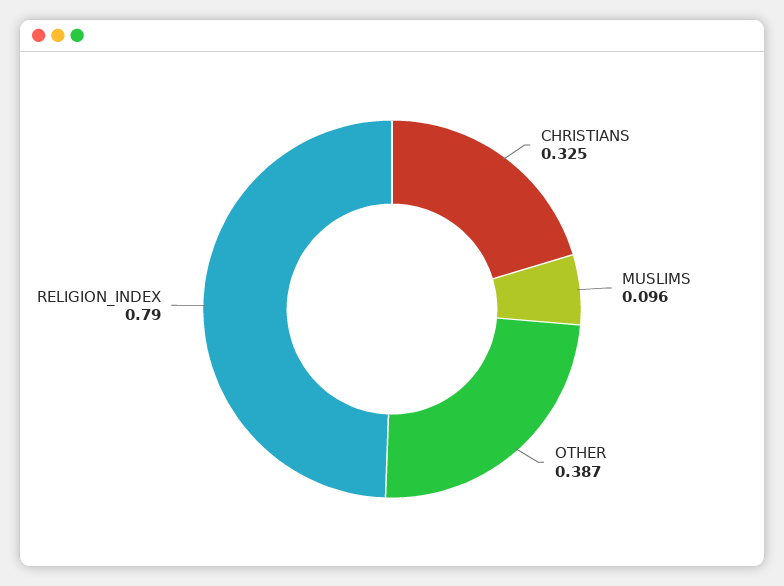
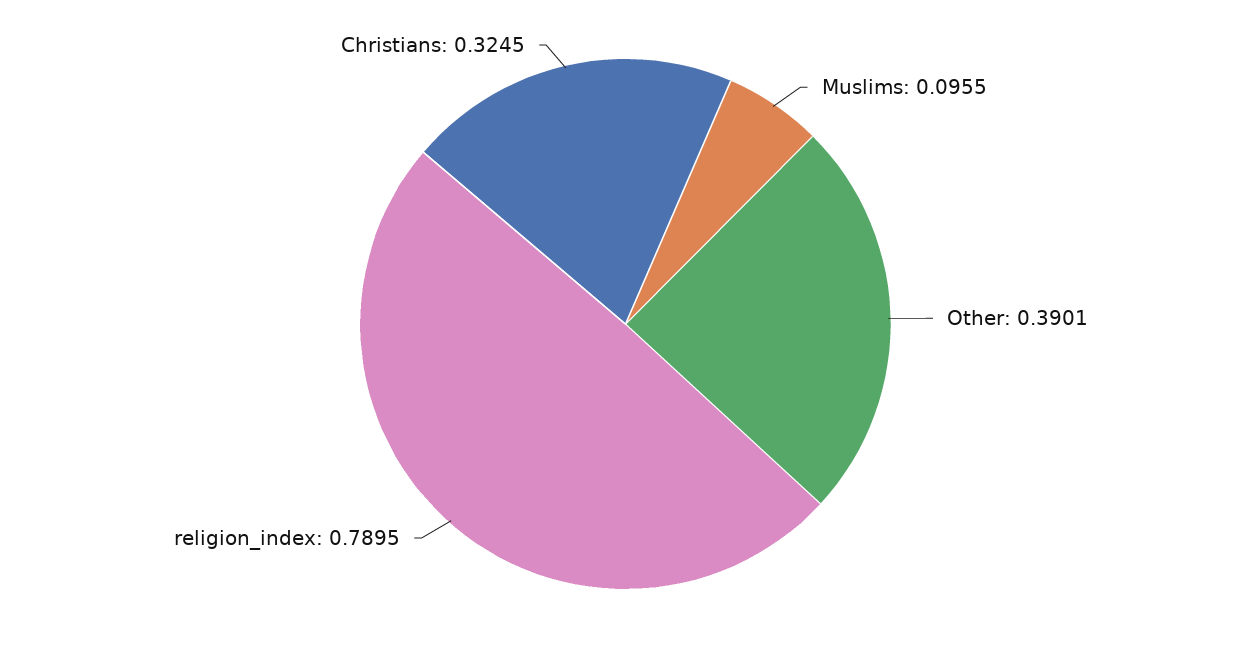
OTHER: 0.387 -> 0.3901

